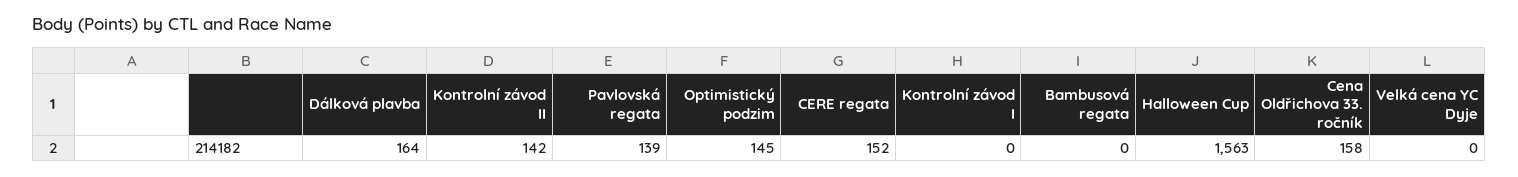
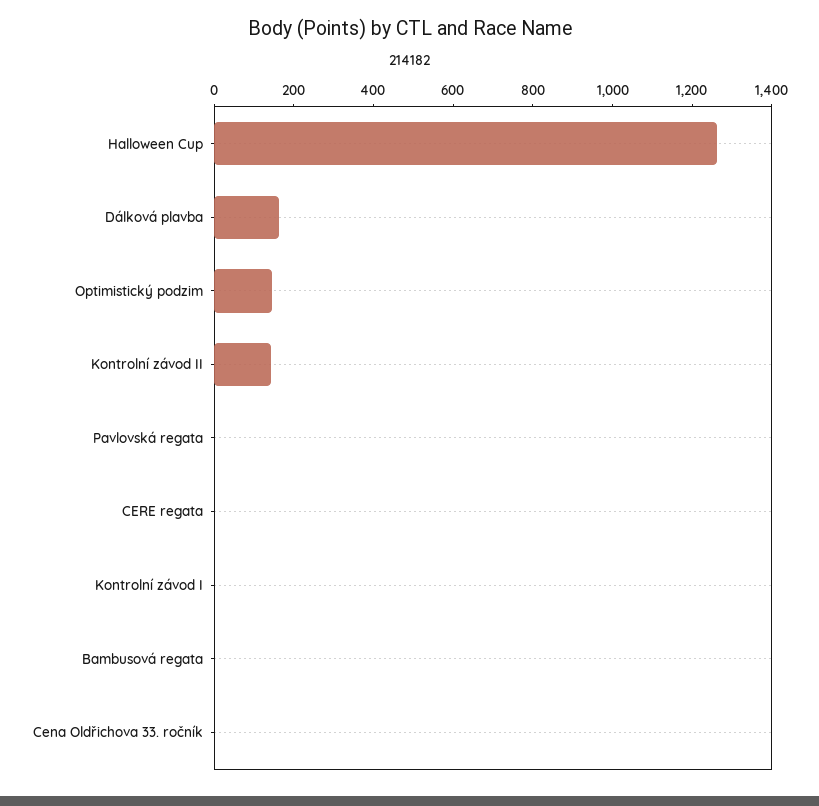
Pavlovská regata: 139 -> 0
CERE regata: 152 -> 0
Halloween Cup: 1563 -> 1250
Cena Oldřichova 33. ročník: 158 -> 0
Velká cena YC Dyje: 0 -> none

